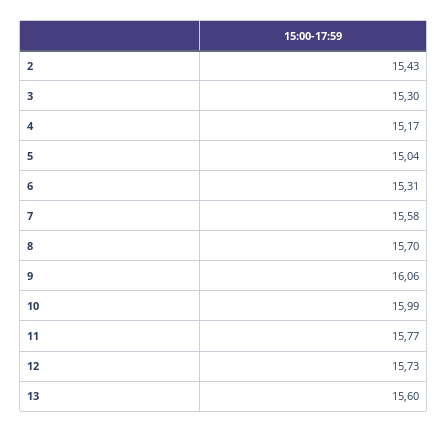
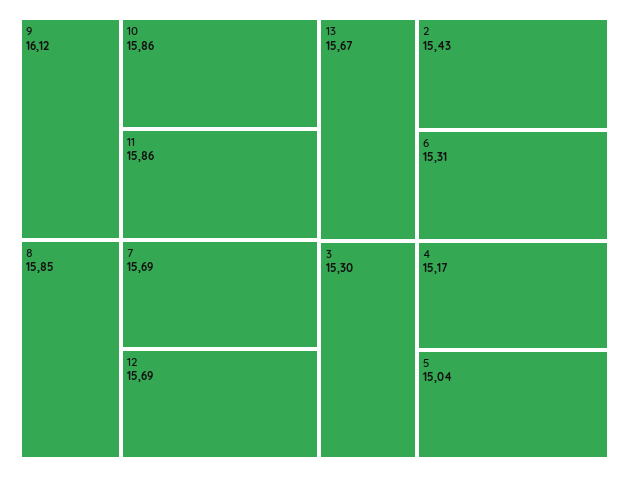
7: 15.58 -> 15.69
8: 15.7 -> 15.85
9: 16.06 -> 16.12
10: 15.99 -> 15.86
11: 15.77 -> 15.86
12: 15.73 -> 15.69
13: 15.6 -> 15.67

